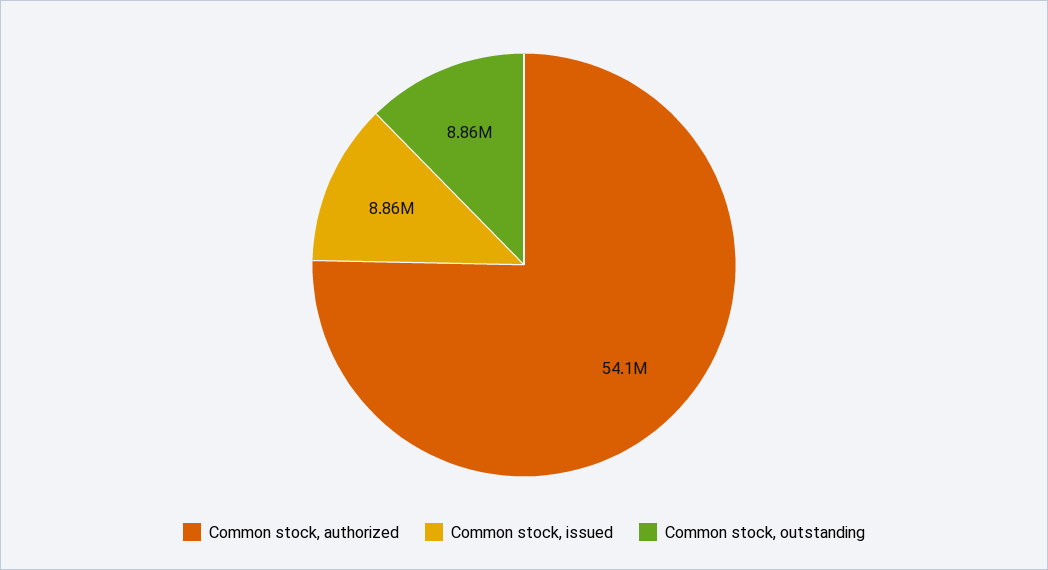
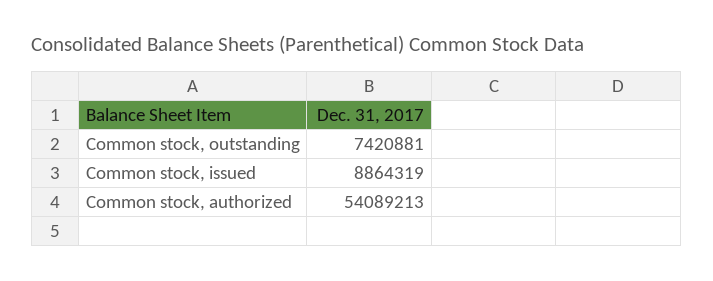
Common stock, outstanding: 8860000 -> 7420881

